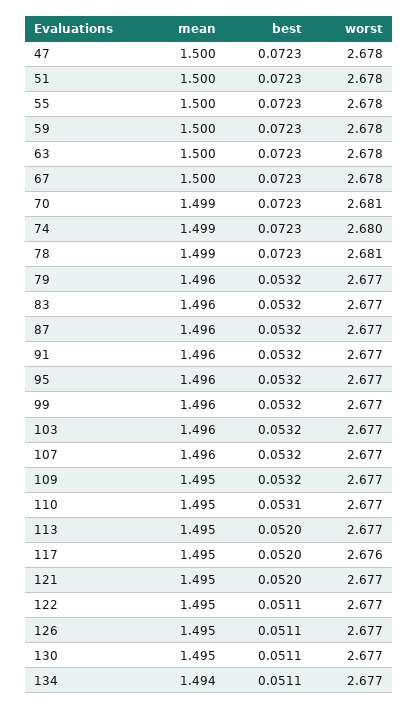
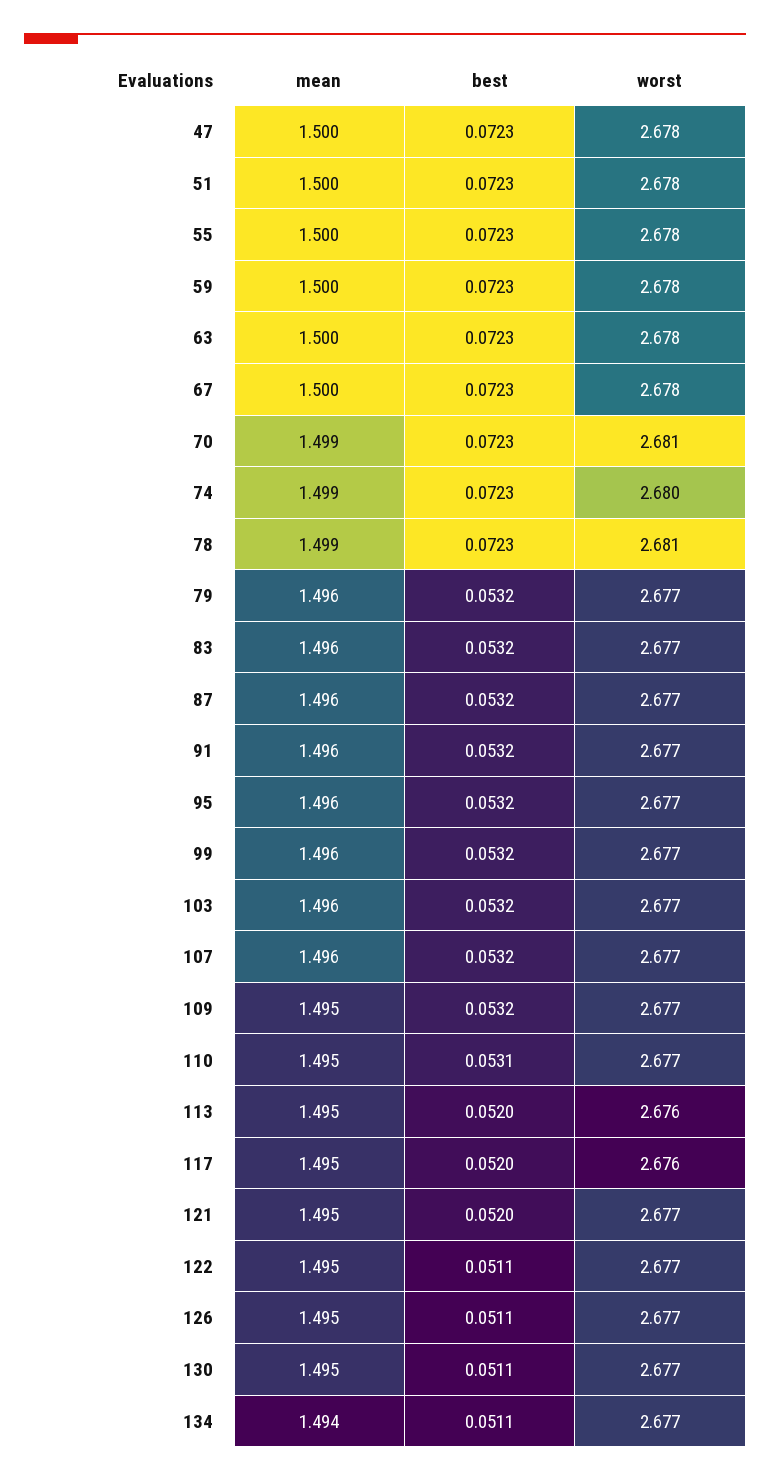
worst, 113: 2.677 -> 2.676

